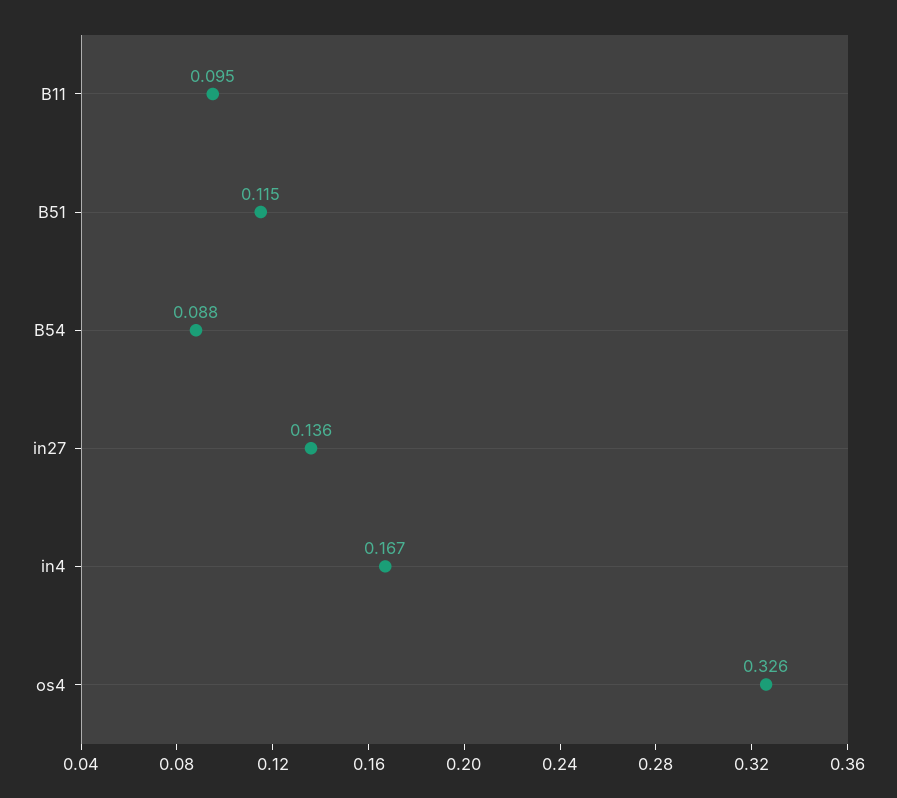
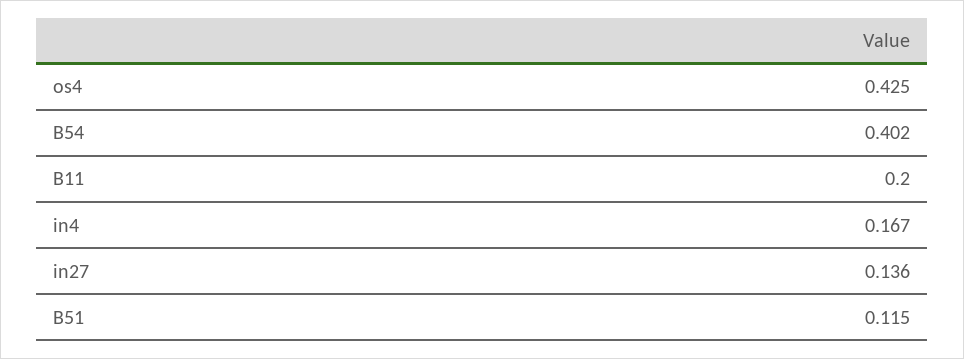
B11: 0.095 -> 0.2
B54: 0.088 -> 0.402
os4: 0.326 -> 0.425

